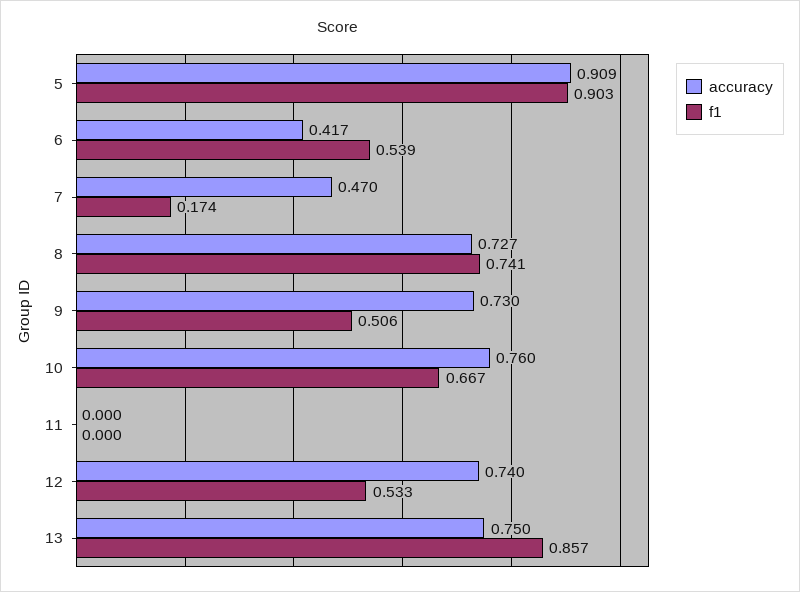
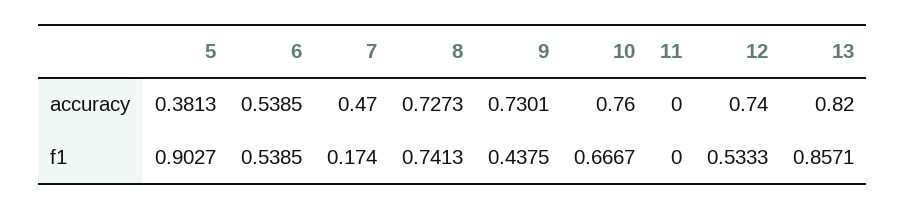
accuracy, 5: 0.909 -> 0.3813
accuracy, 6: 0.417 -> 0.5385
f1, 9: 0.506 -> 0.4375
accuracy, 13: 0.75 -> 0.82

